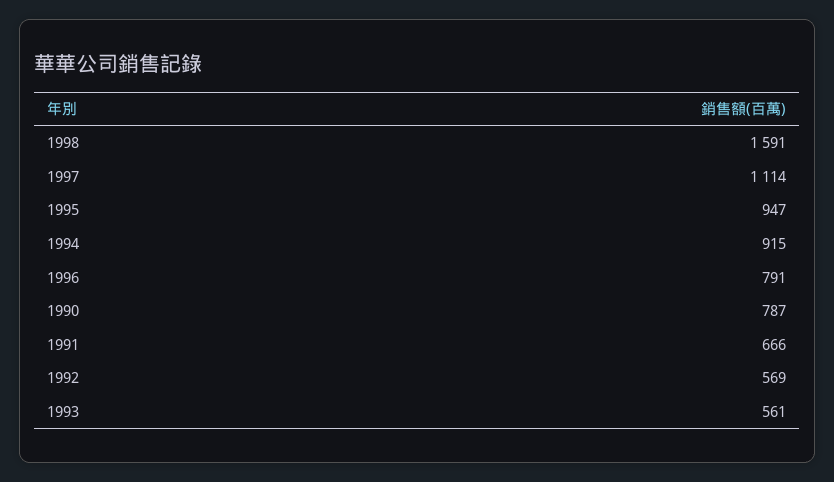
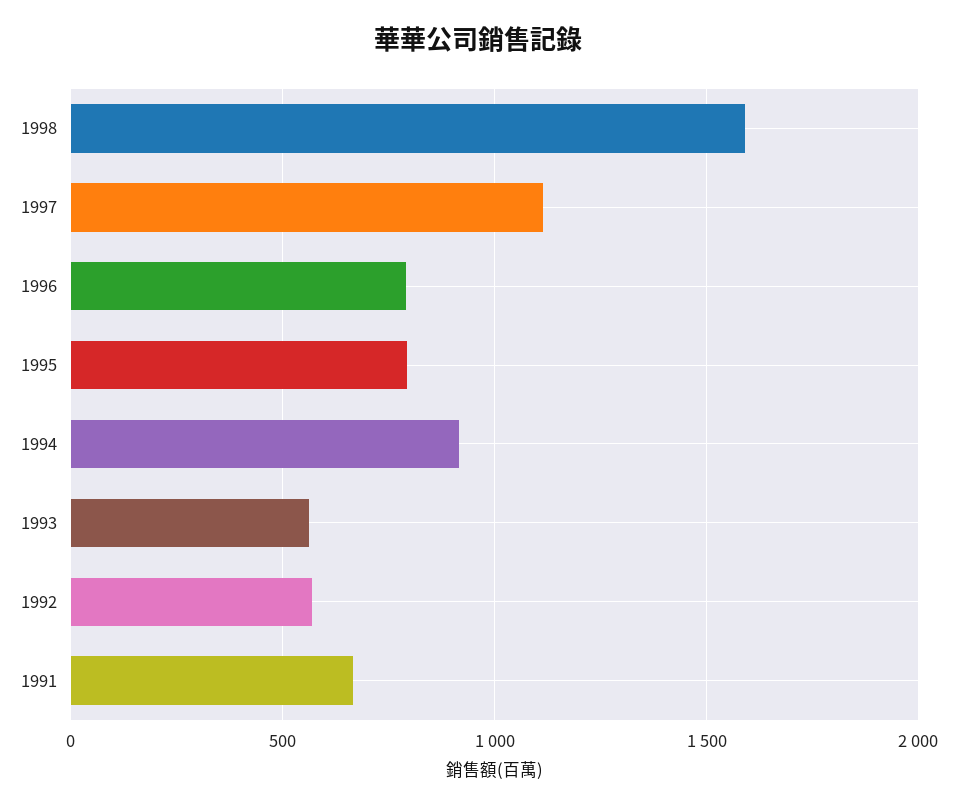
1995: 947 -> 800
1990: 787 -> none

